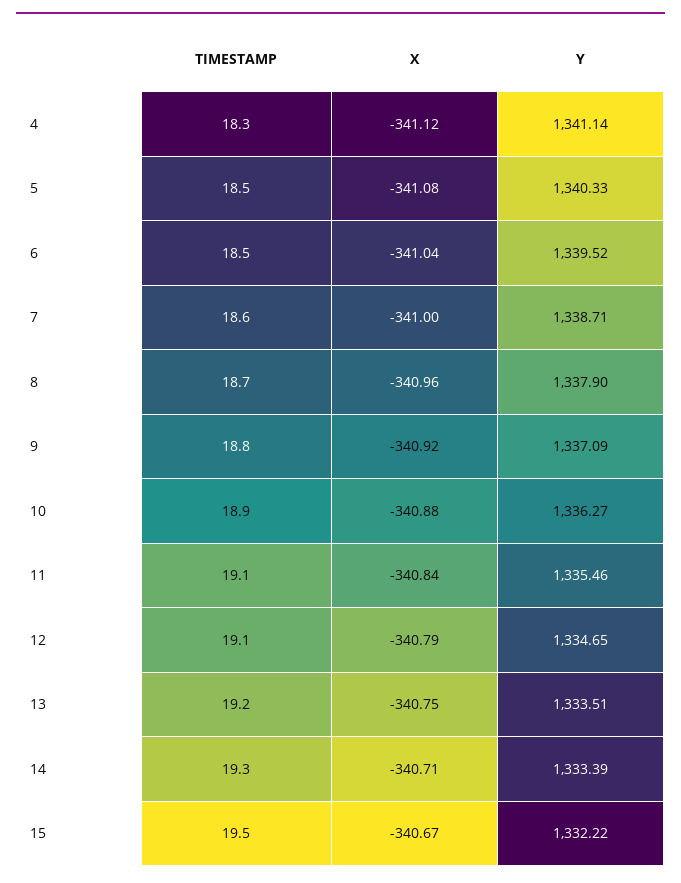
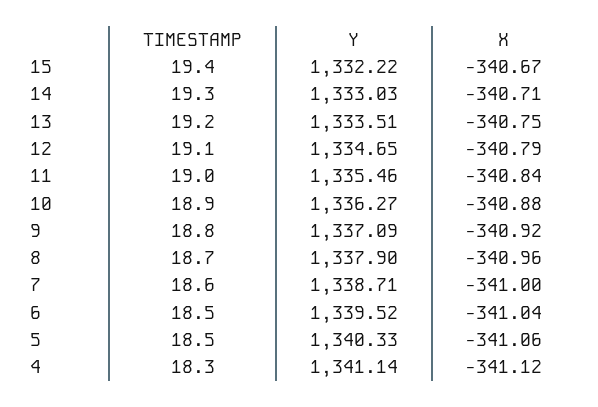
X, 5: -341.08 -> -341.06
TIMESTAMP, 11: 19.1 -> 19
Y, 14: 1333.39 -> 1333.03
TIMESTAMP, 15: 19.5 -> 19.4

